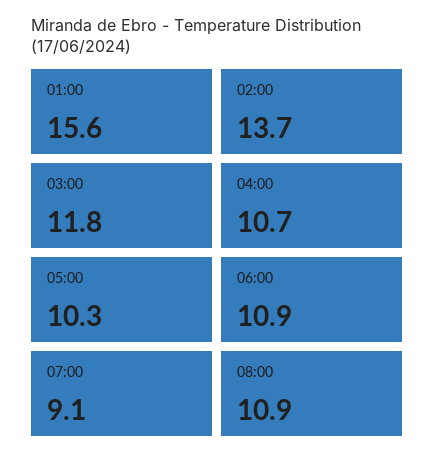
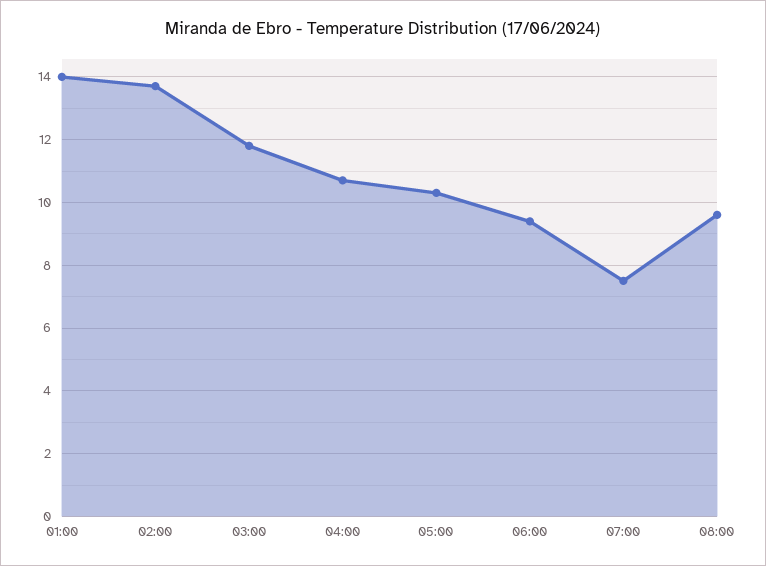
01:00: 15.6 -> 14
06:00: 10.9 -> 9.5
07:00: 9.1 -> 7.5
08:00: 10.9 -> 9.5

